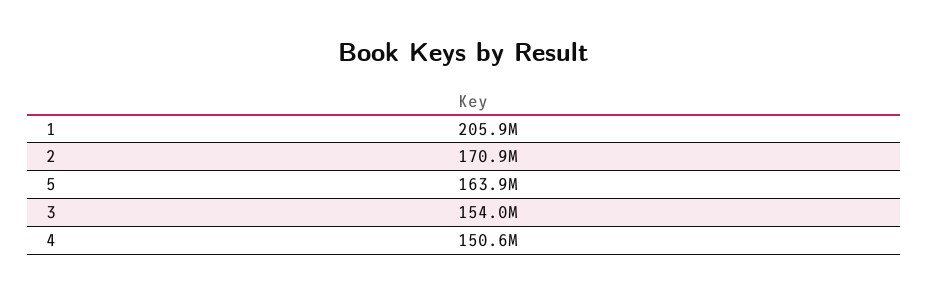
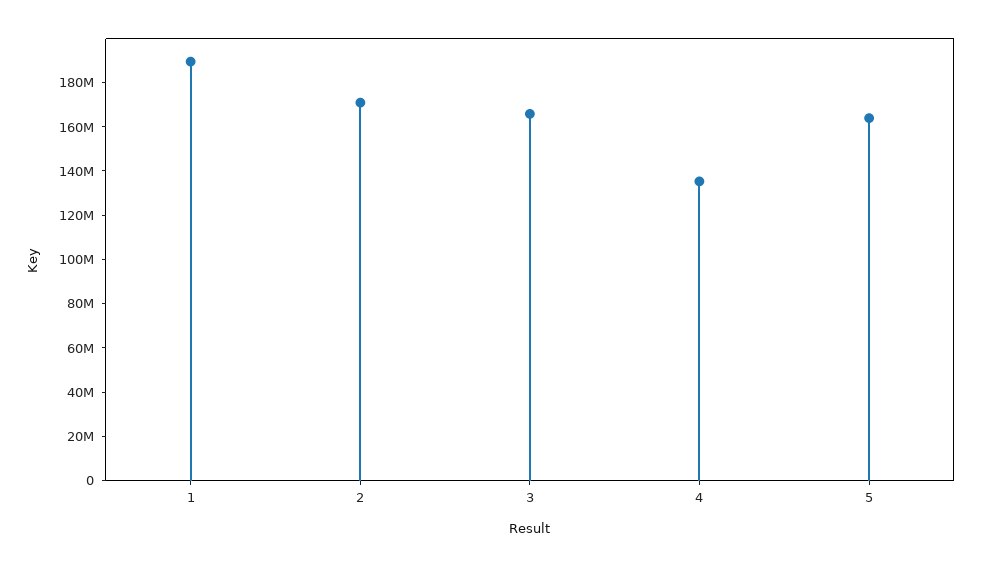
1: 205900000 -> 190000000
3: 154000000 -> 165000000
4: 150600000 -> 135000000

